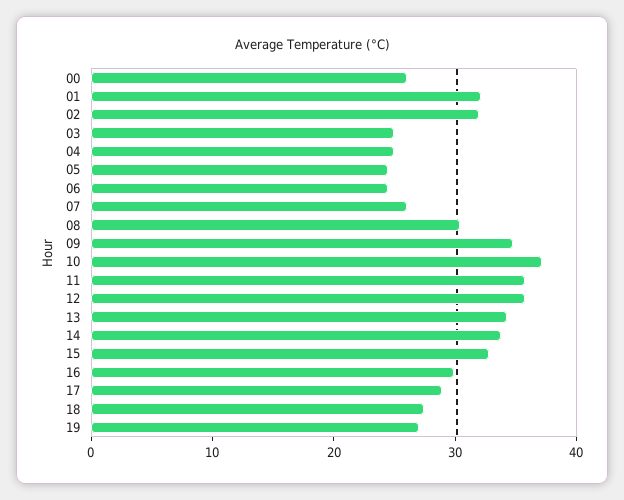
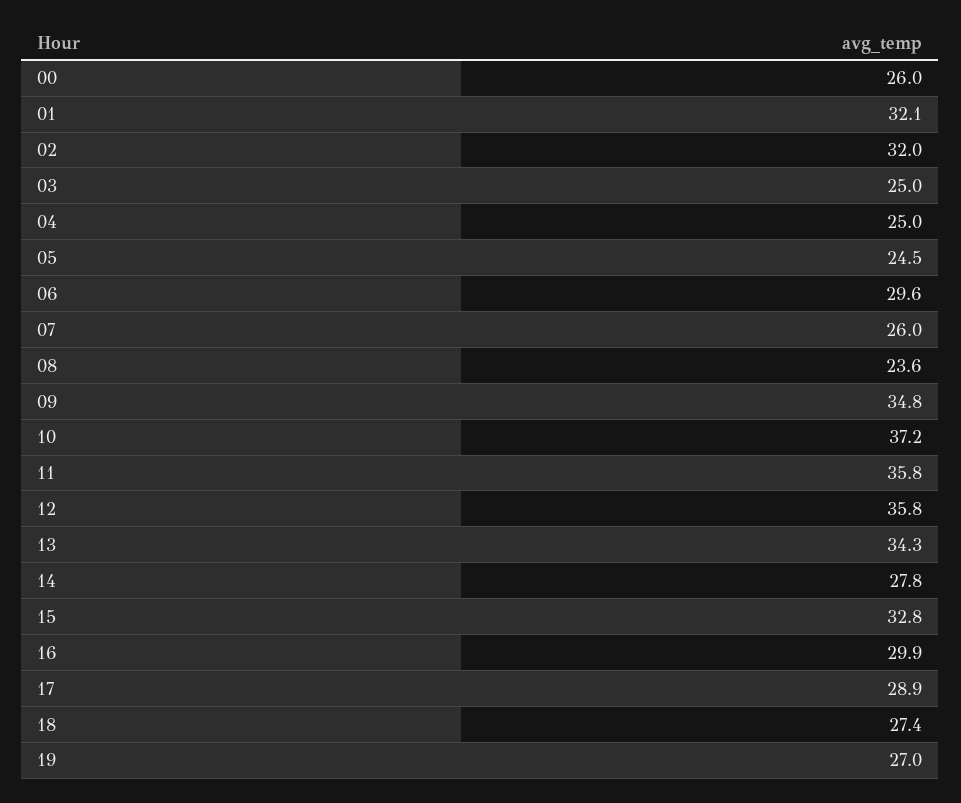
06: 24 -> 29.6
08: 30 -> 23.6
14: 34 -> 27.8

